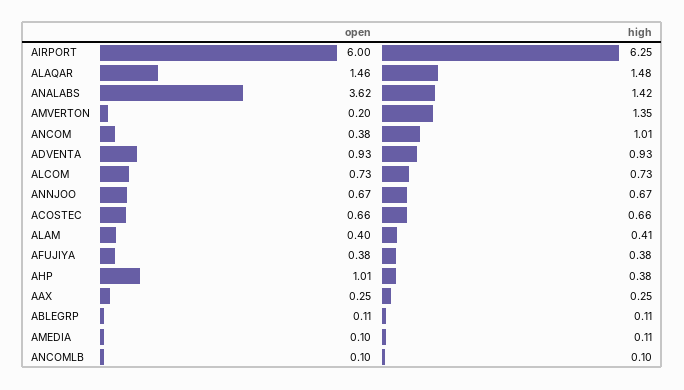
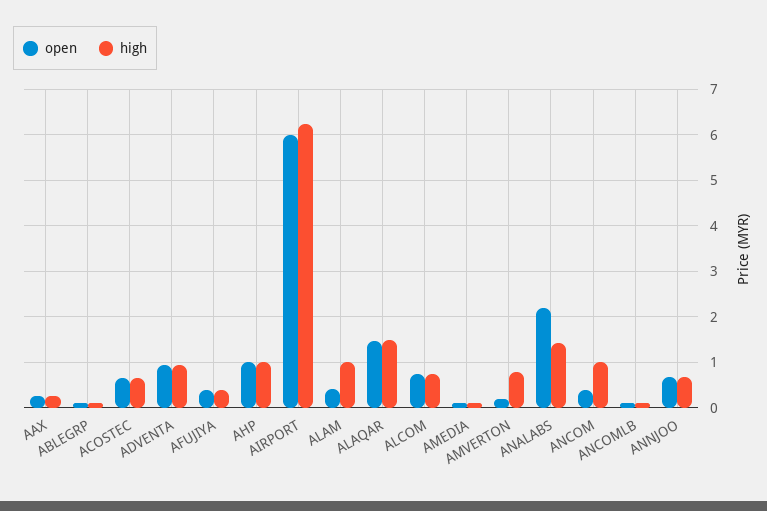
open, ANALABS: 3.62 -> 2.2
high, AMVERTON: 1.35 -> 0.8
high, ALAM: 0.41 -> 1
high, AHP: 0.38 -> 1

